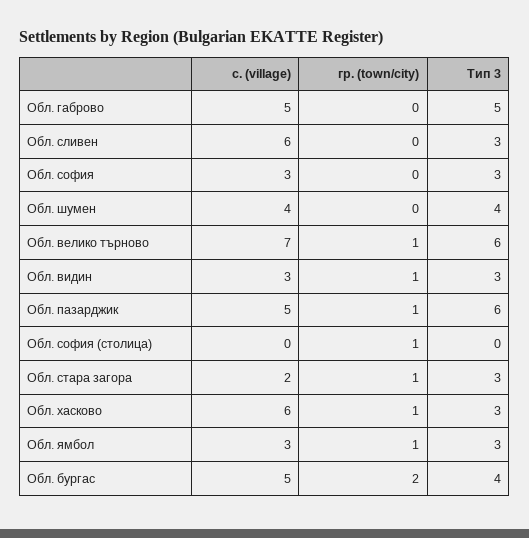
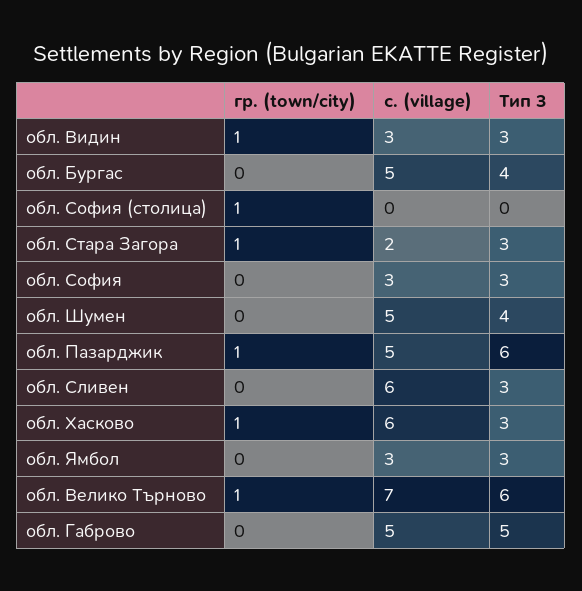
с. (village), Обл. шумен: 4 -> 5
гр. (town/city), Обл. ямбол: 1 -> 0
гр. (town/city), Обл. бургас: 2 -> 0

